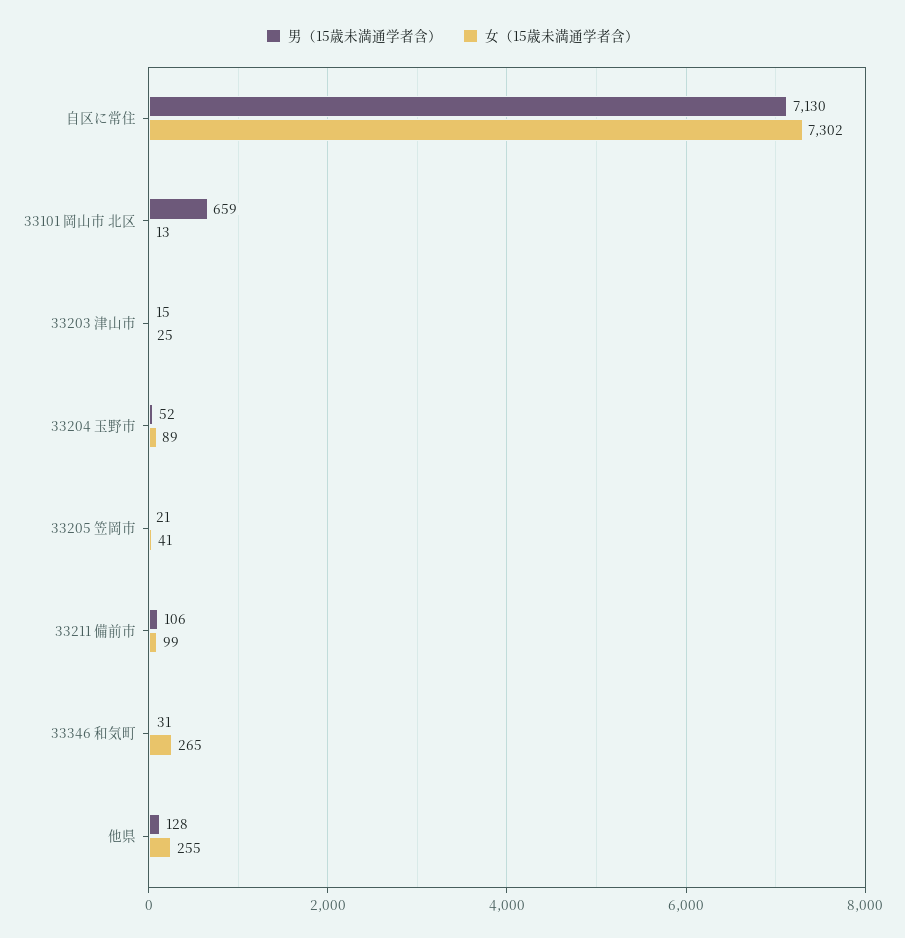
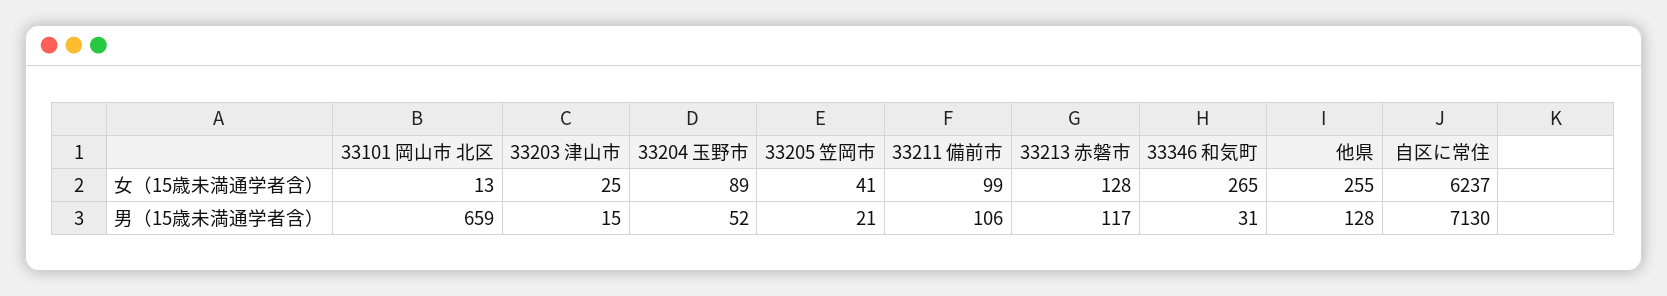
女（15歳未満通学者含）, 自区に常住: 7302 -> 6237
女（15歳未満通学者含）, 33213 赤磐市: none -> 128
男（15歳未満通学者含）, 33213 赤磐市: none -> 117

